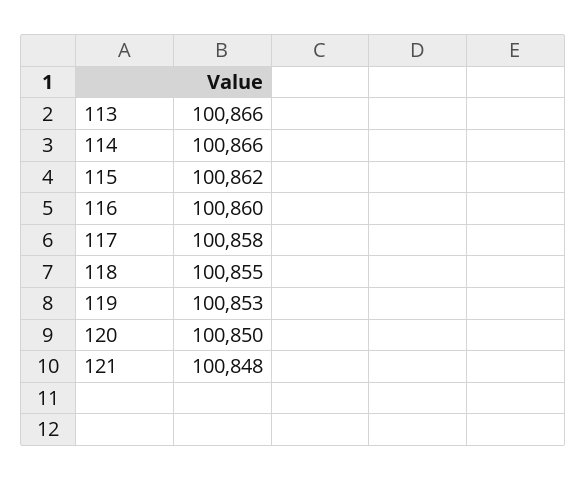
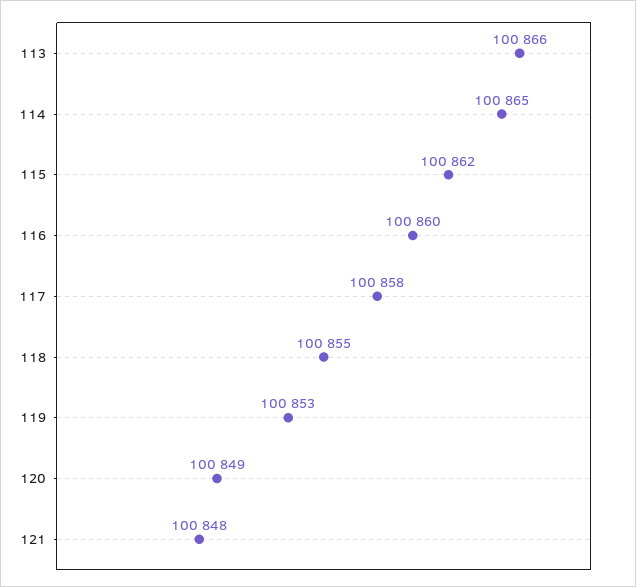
114: 100866 -> 100865
120: 100850 -> 100849

